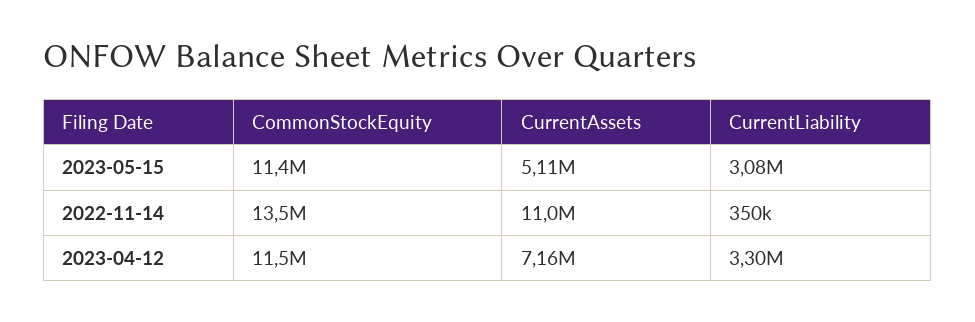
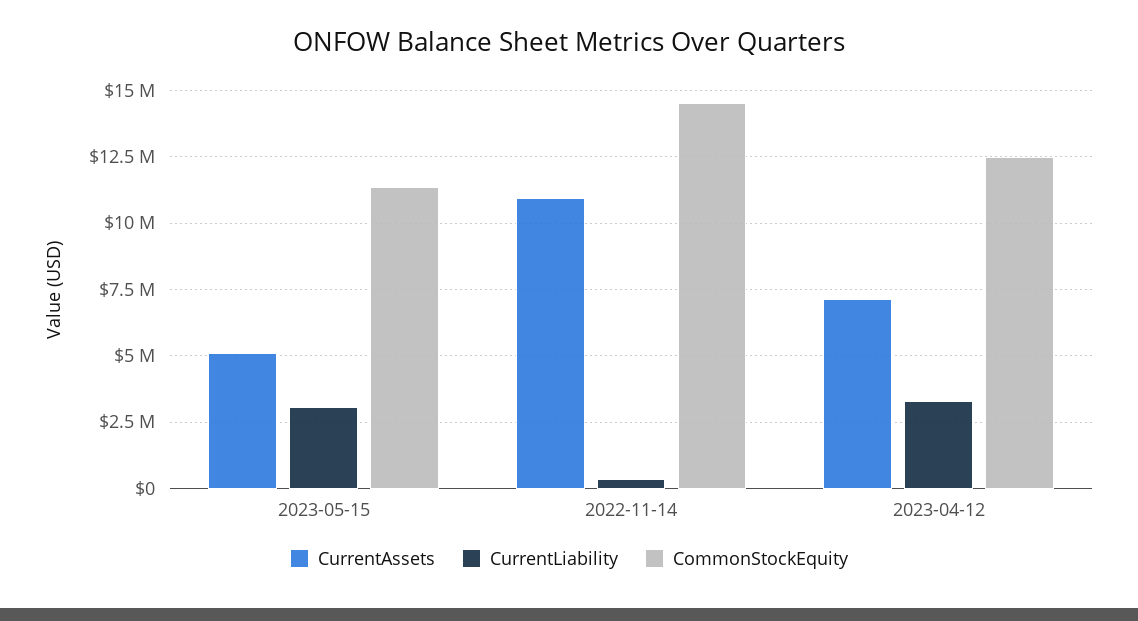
CommonStockEquity, 2022-11-14: 13500000 -> 14500000
CommonStockEquity, 2023-04-12: 11500000 -> 12500000

